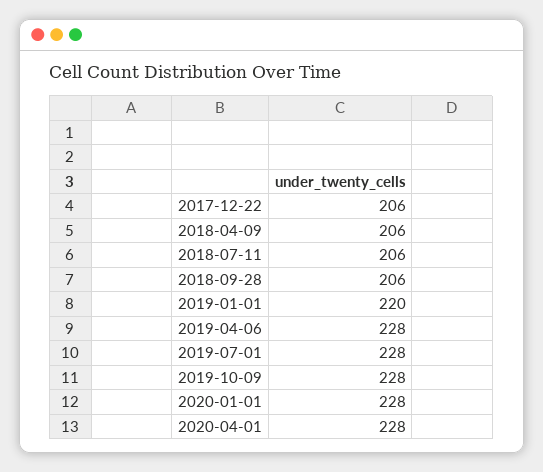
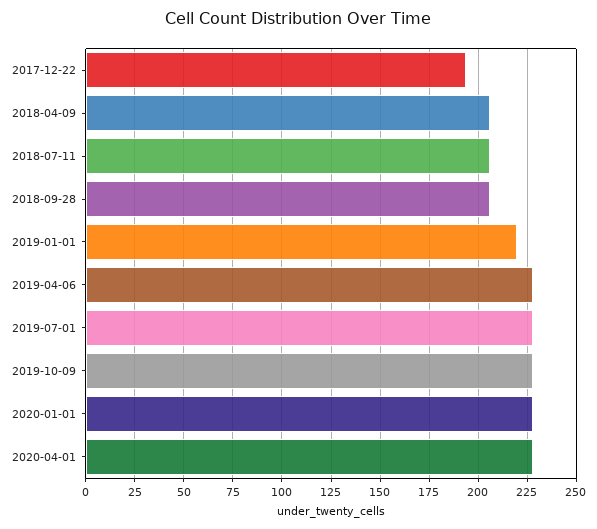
2017-12-22: 206 -> 195

